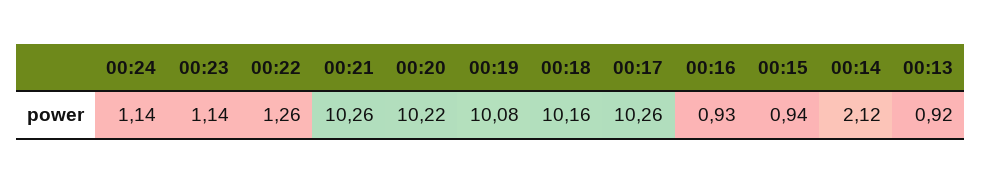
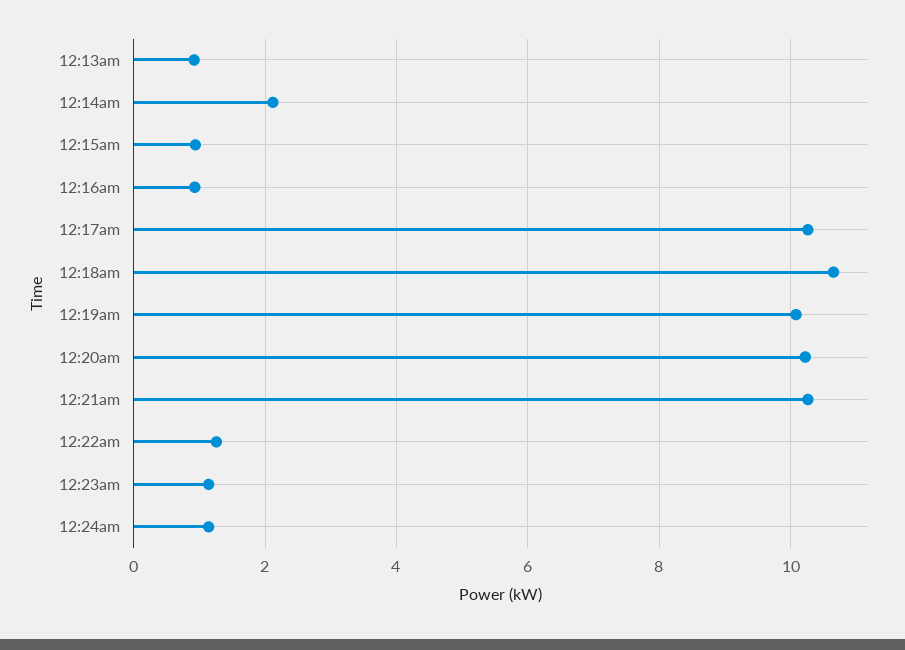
00:18: 10.16 -> 10.6

